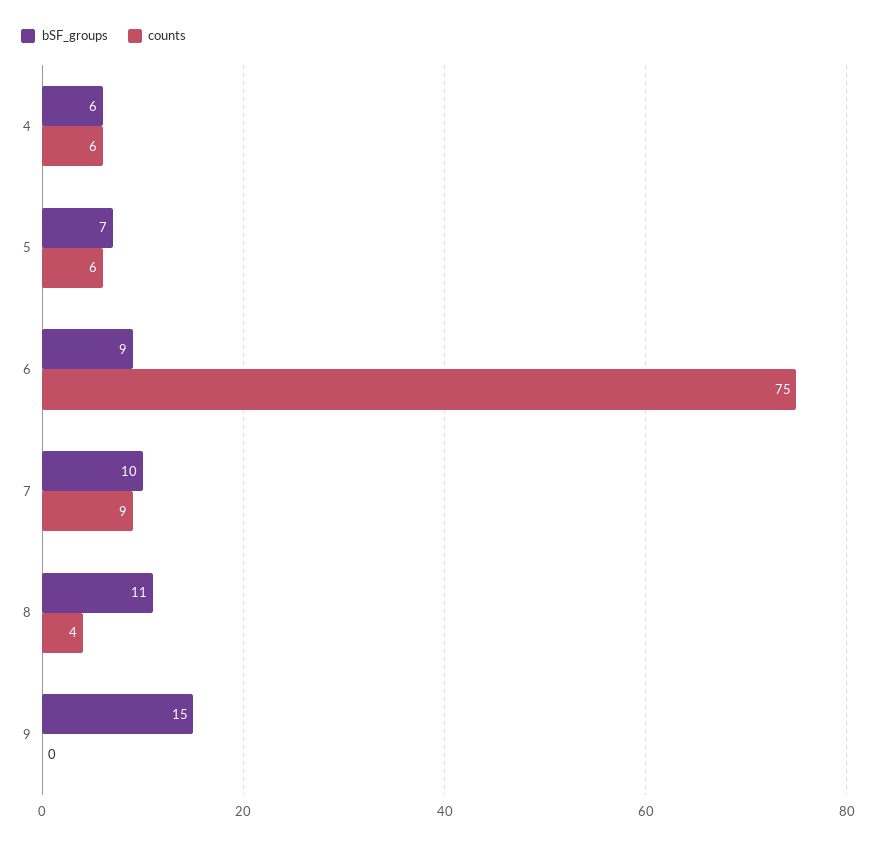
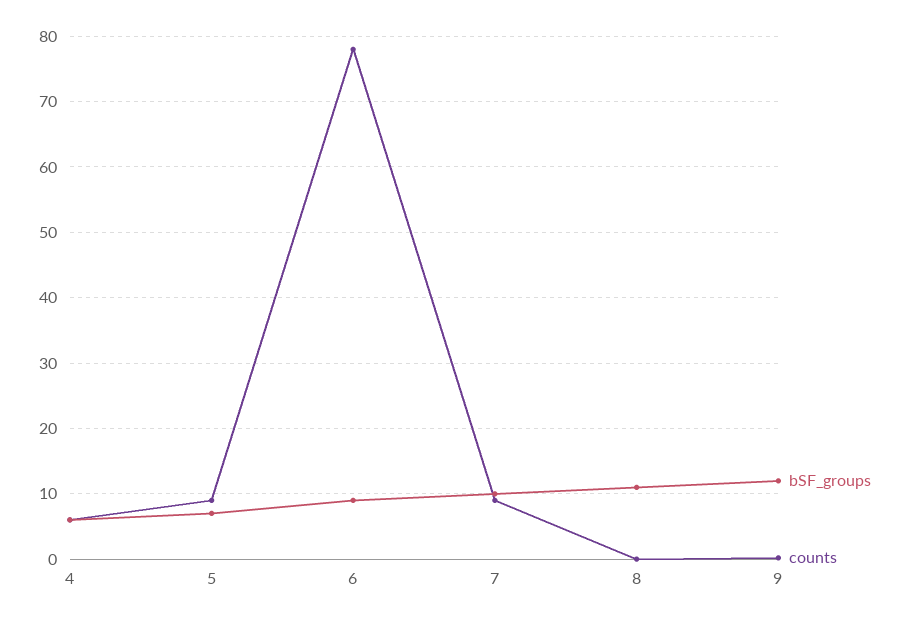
counts, 5: 6 -> 9
counts, 6: 75 -> 78
counts, 8: 4 -> 0
bSF_groups, 9: 15 -> 12

